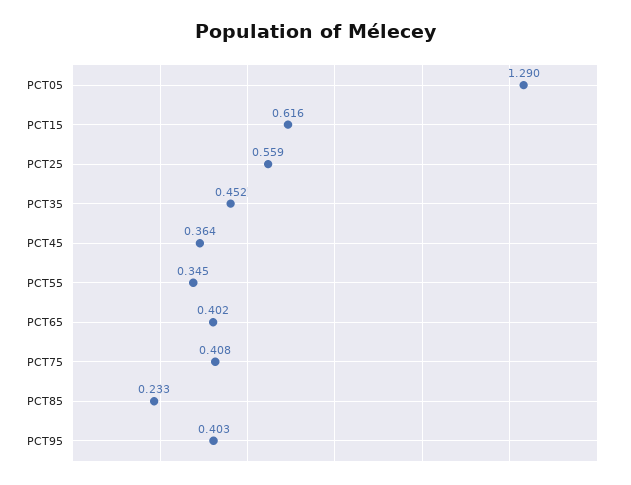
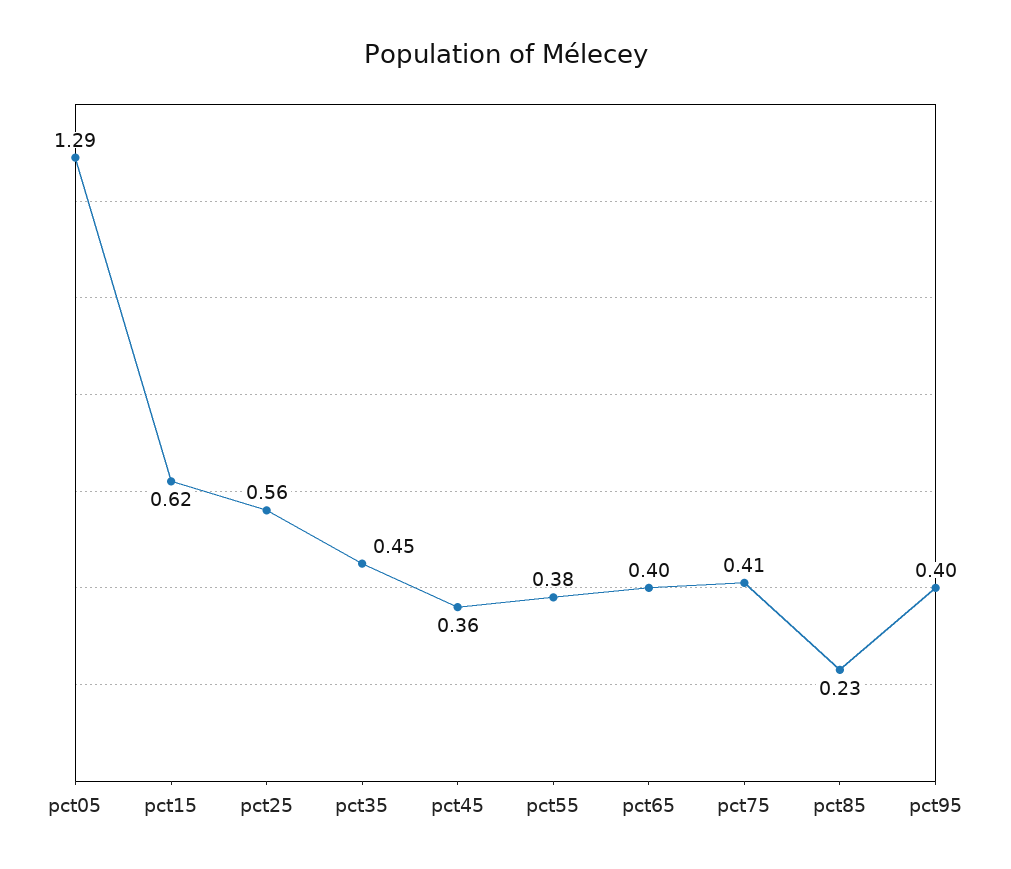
PCT55: 0.345 -> 0.38

